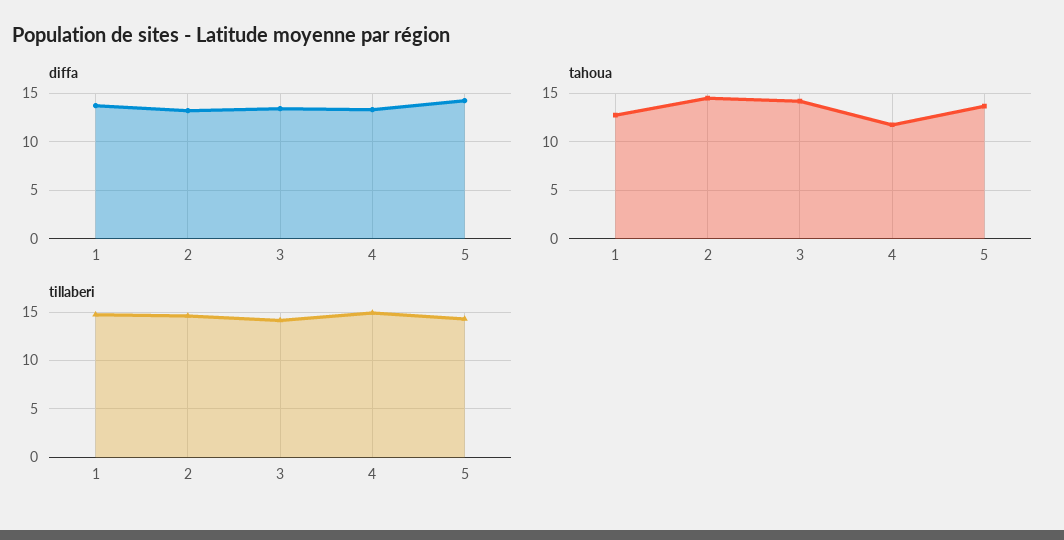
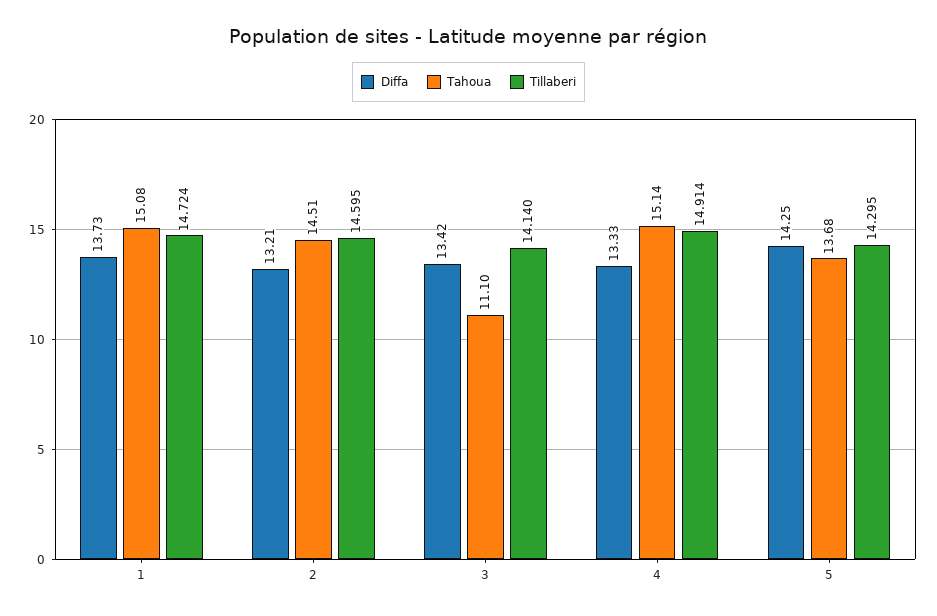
tahoua, 1: 13 -> 15.08
tahoua, 3: 14 -> 11.1
tahoua, 4: 12 -> 15.14

